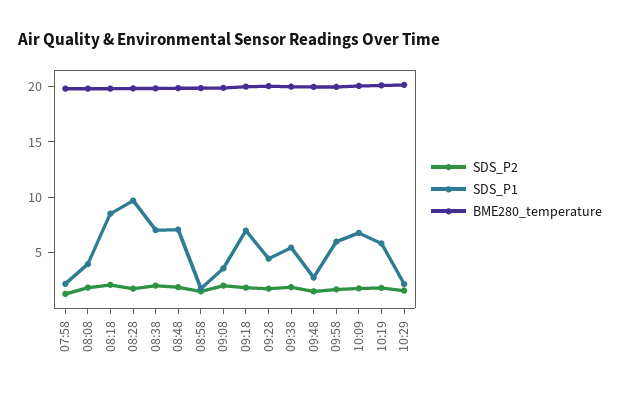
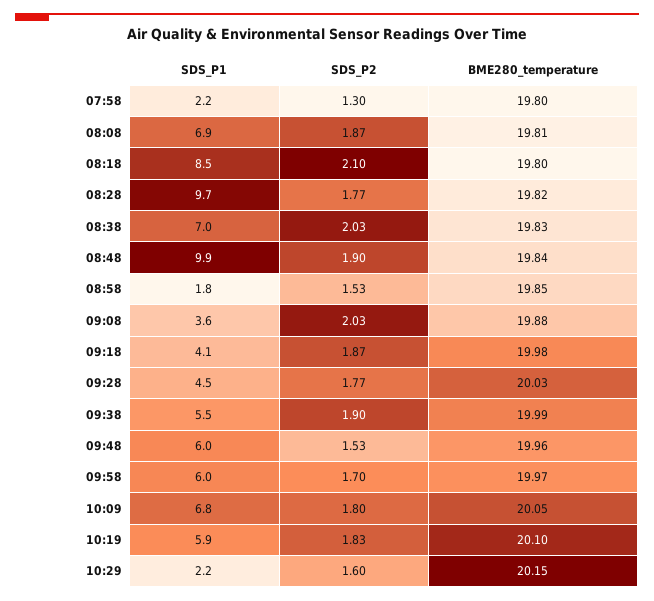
SDS_P1, 08:08: 4 -> 6.9
SDS_P1, 08:48: 7 -> 9.9
SDS_P1, 09:18: 7 -> 4.1
SDS_P1, 09:48: 3 -> 6

